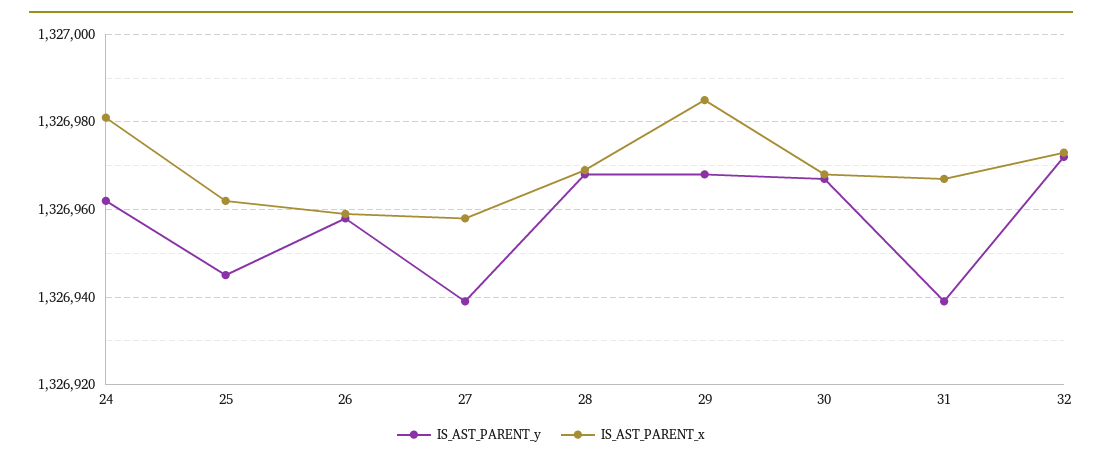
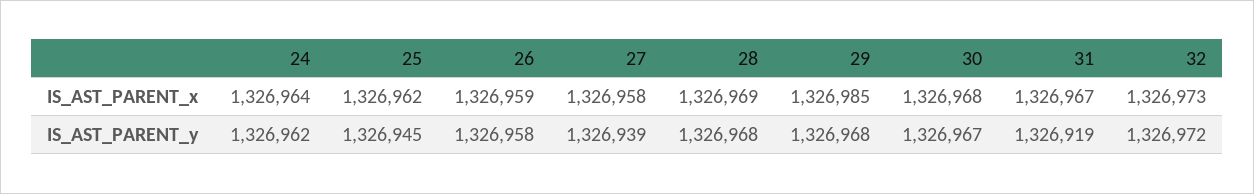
IS_AST_PARENT_x, 24: 1326980 -> 1326964
IS_AST_PARENT_y, 31: 1326940 -> 1326919

